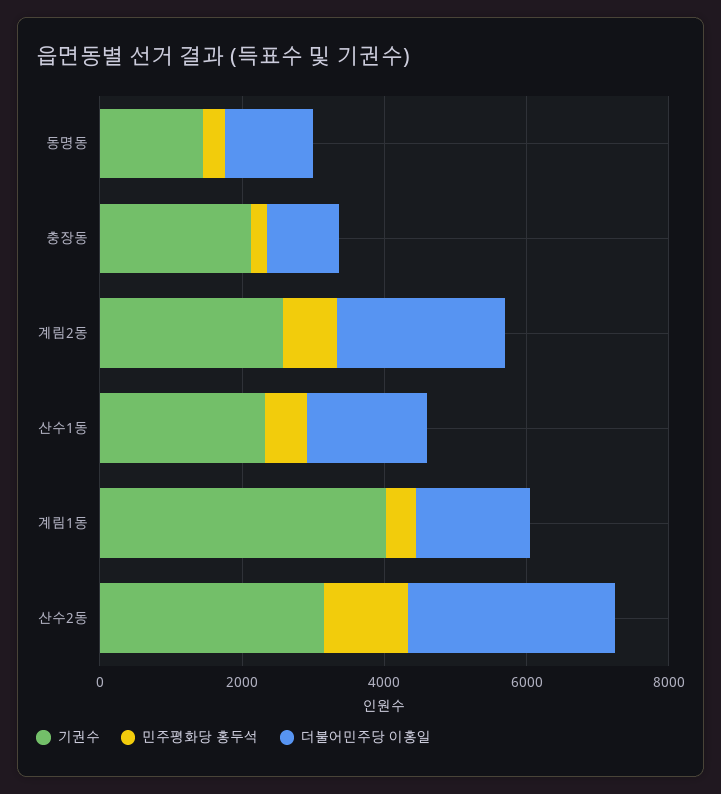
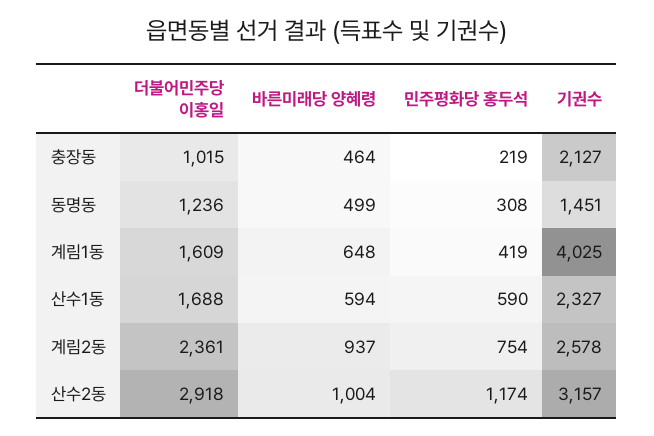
바른미래당 양혜령, 충장동: none -> 464
바른미래당 양혜령, 동명동: none -> 499
바른미래당 양혜령, 계림1동: none -> 648
바른미래당 양혜령, 산수1동: none -> 594
바른미래당 양혜령, 계림2동: none -> 937
바른미래당 양혜령, 산수2동: none -> 1004

